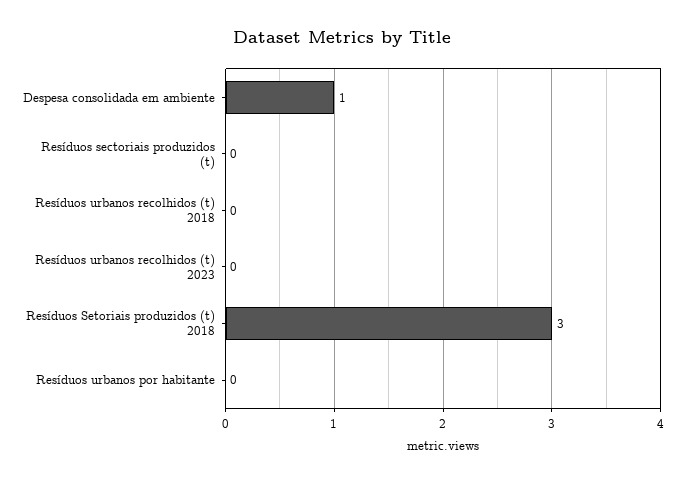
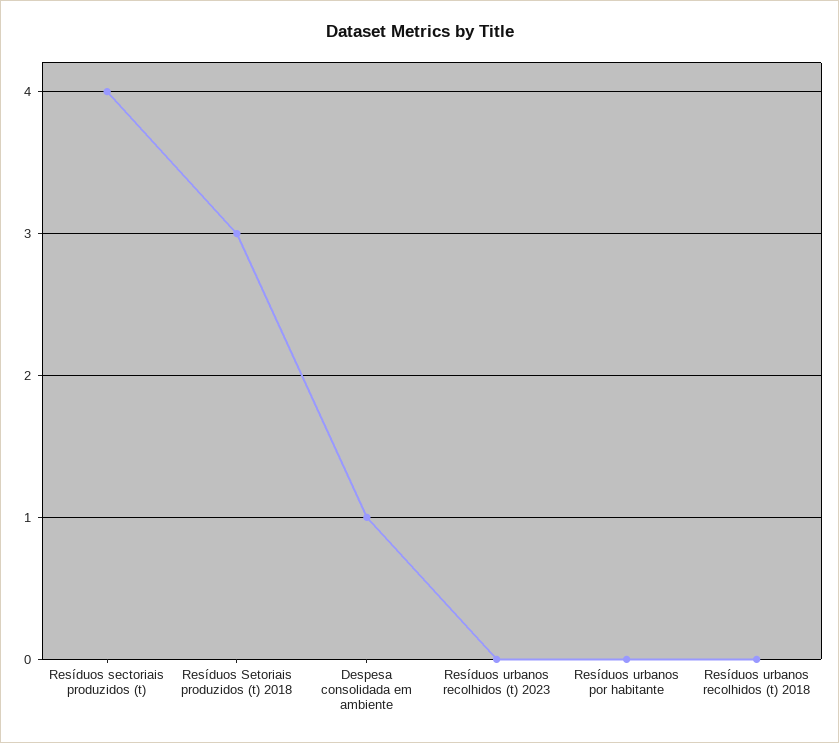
Resíduos sectoriais produzidos (t): 0 -> 4

